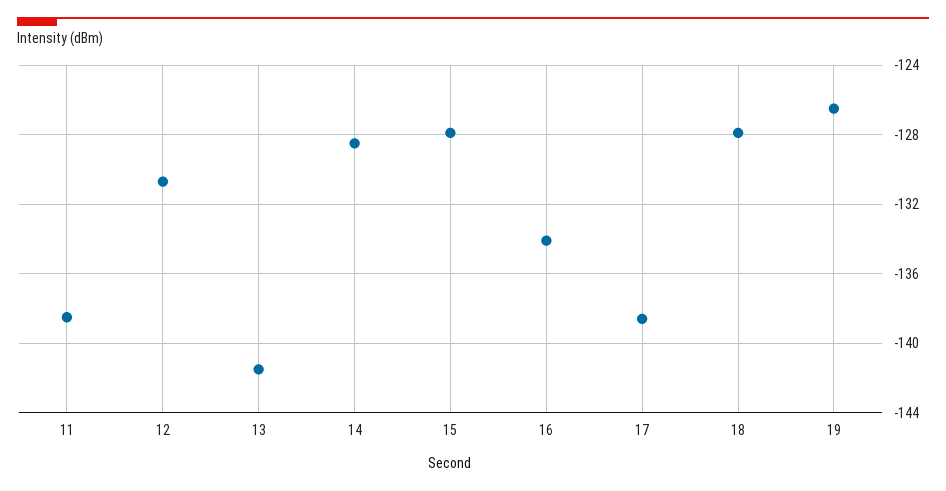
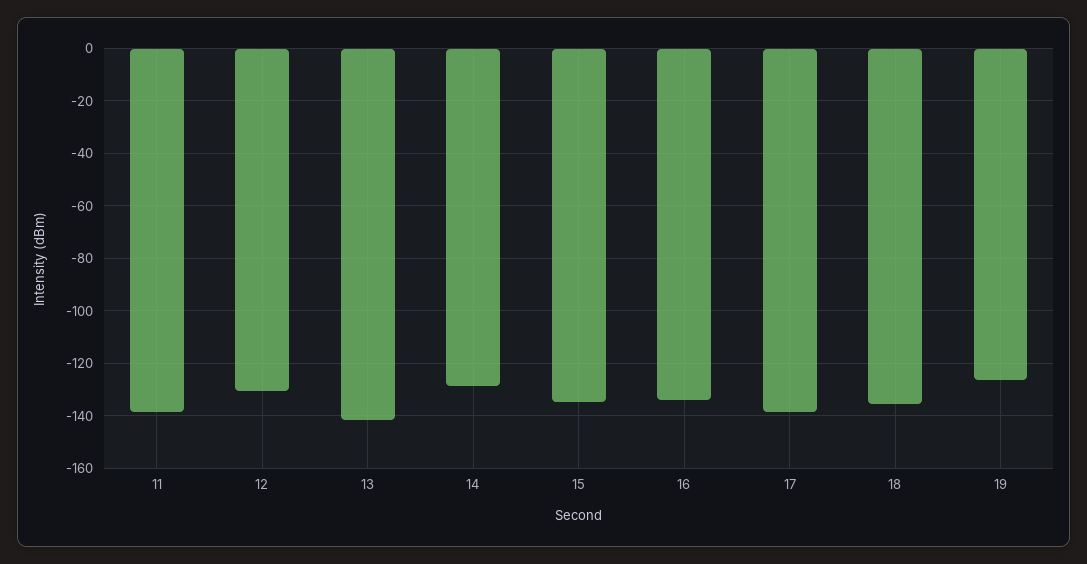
15: -128 -> -135
18: -128 -> -135

